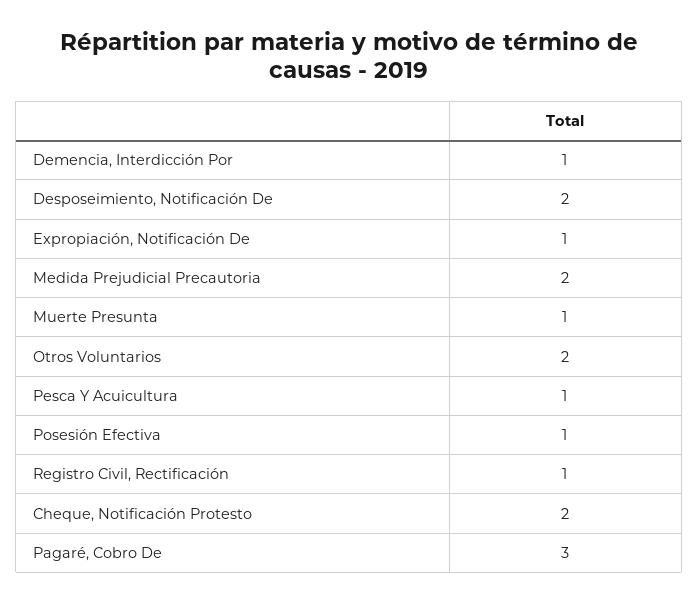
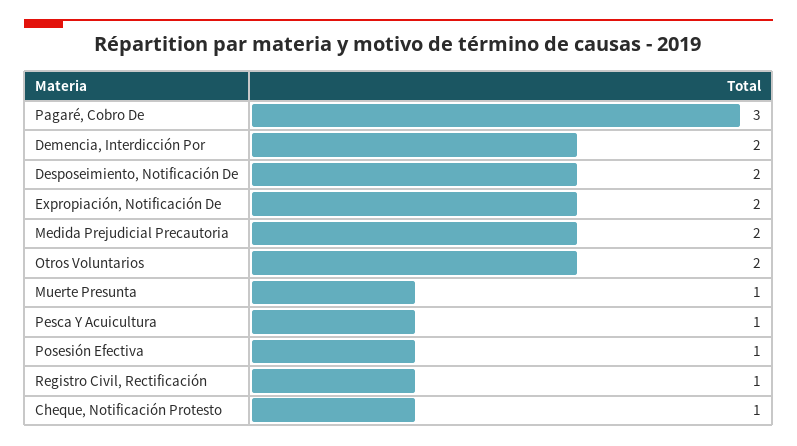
Demencia, Interdicción Por: 1 -> 2
Expropiación, Notificación De: 1 -> 2
Cheque, Notificación Protesto: 2 -> 1

